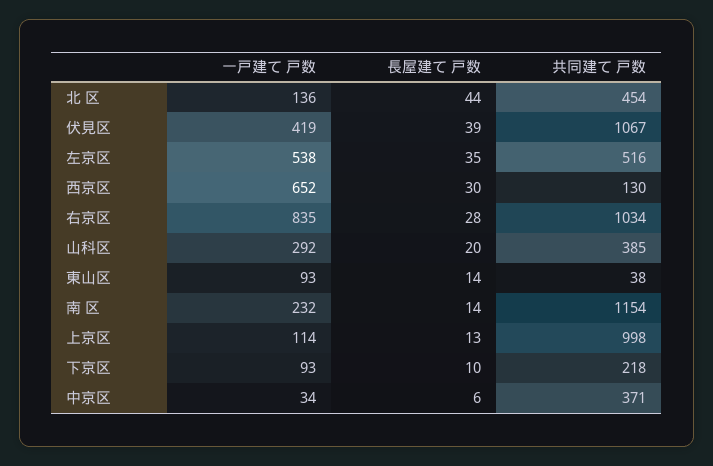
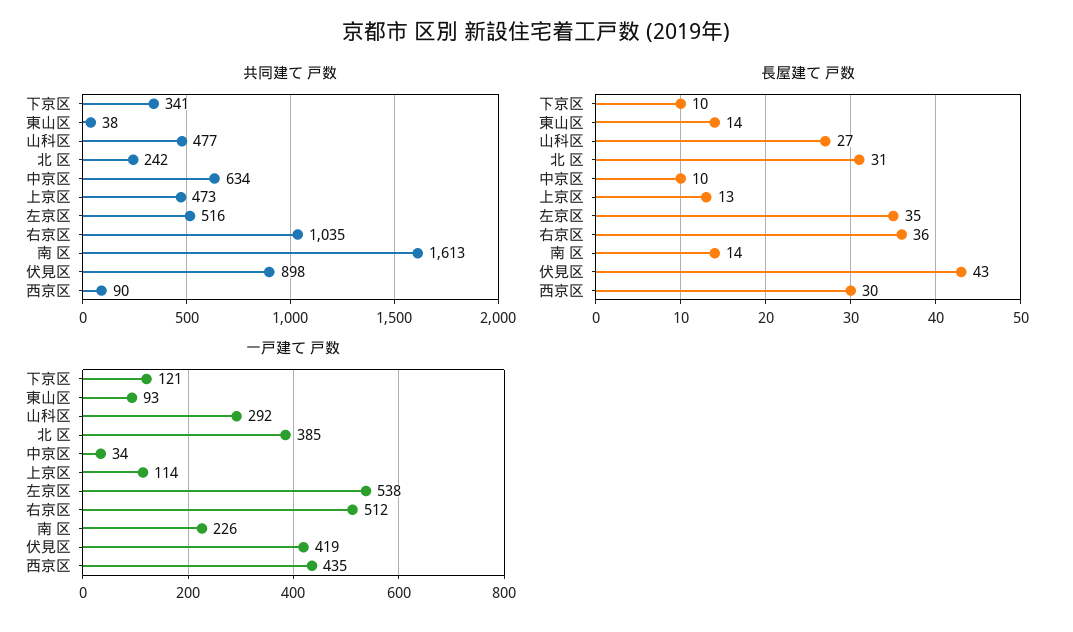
一戸建て 戸数, 北 区: 136 -> 385
長屋建て 戸数, 北 区: 44 -> 31
共同建て 戸数, 北 区: 454 -> 242
長屋建て 戸数, 伏見区: 39 -> 43
共同建て 戸数, 伏見区: 1067 -> 898
一戸建て 戸数, 西京区: 652 -> 435
共同建て 戸数, 西京区: 130 -> 90
一戸建て 戸数, 右京区: 835 -> 512
長屋建て 戸数, 右京区: 28 -> 36
共同建て 戸数, 右京区: 1034 -> 1035
長屋建て 戸数, 山科区: 20 -> 27
共同建て 戸数, 山科区: 385 -> 477
一戸建て 戸数, 南 区: 232 -> 226
共同建て 戸数, 南 区: 1154 -> 1613
共同建て 戸数, 上京区: 998 -> 473
一戸建て 戸数, 下京区: 93 -> 121
共同建て 戸数, 下京区: 218 -> 341
長屋建て 戸数, 中京区: 6 -> 10
共同建て 戸数, 中京区: 371 -> 634

